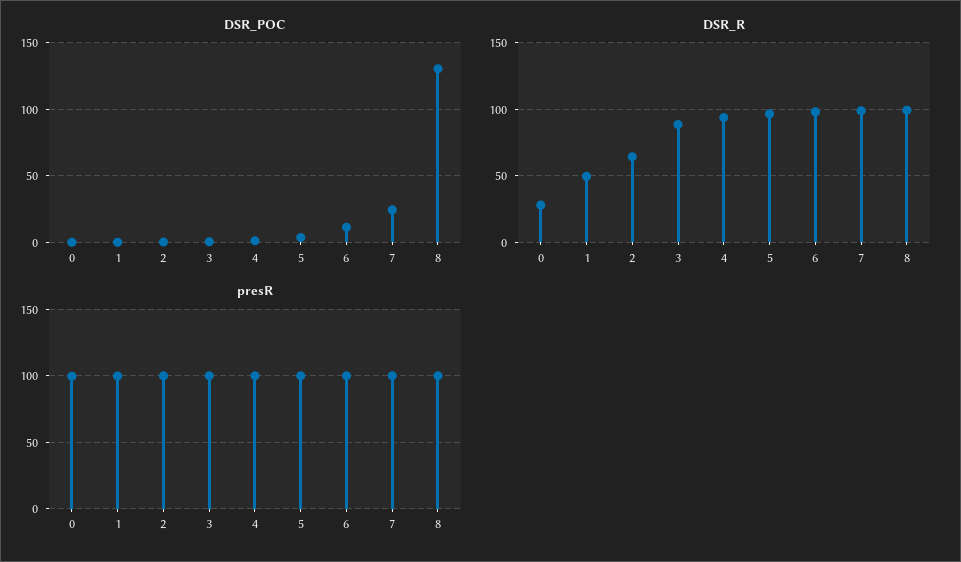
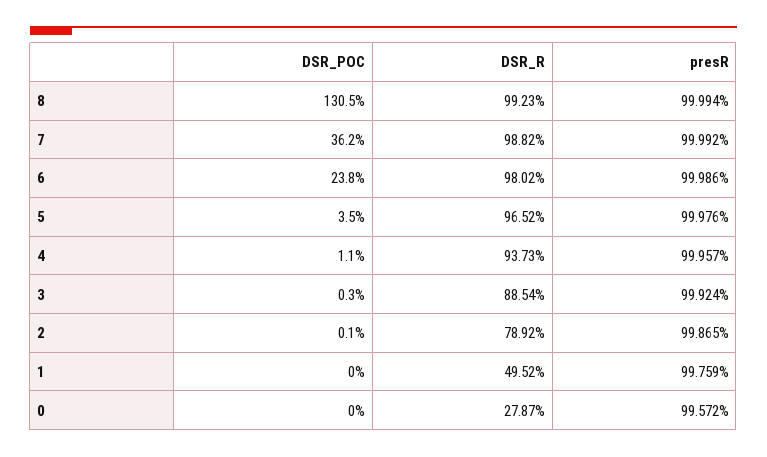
DSR_POC, 6: 10 -> 23.8
DSR_POC, 7: 25 -> 36.2
DSR_R, 2: 65 -> 78.92

